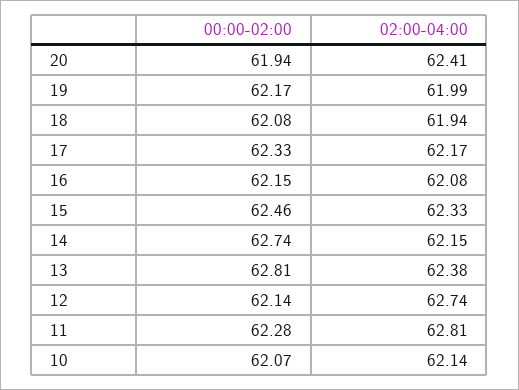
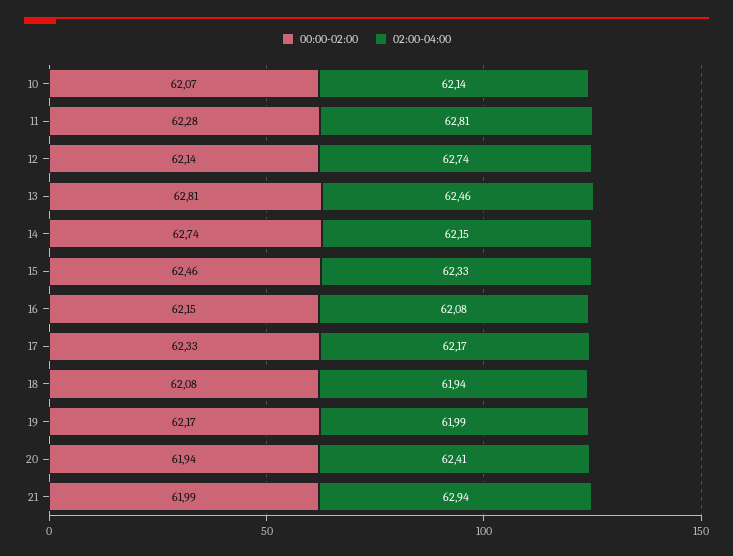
02:00-04:00, 13: 62.38 -> 62.46
00:00-02:00, 21: none -> 61.99
02:00-04:00, 21: none -> 62.94

